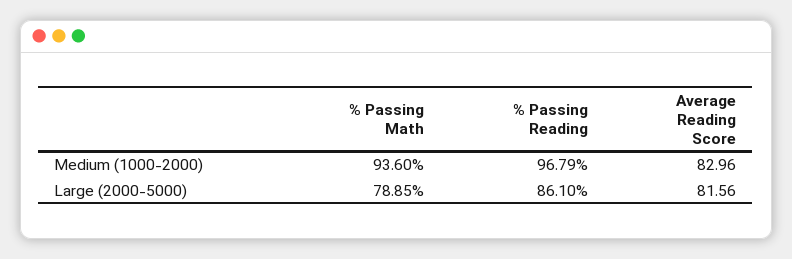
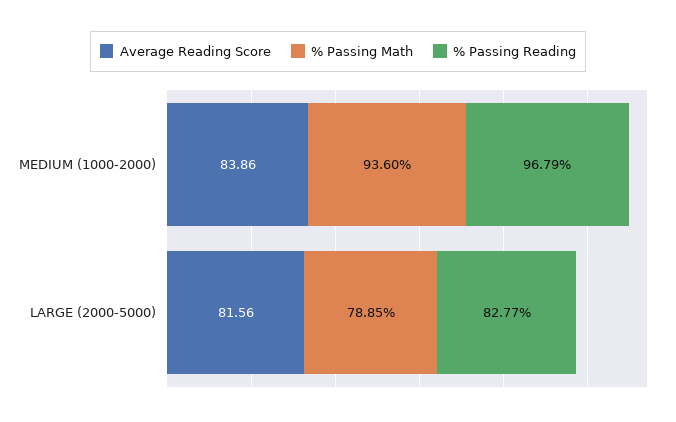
Average Reading Score, Medium (1000-2000): 82.96 -> 83.86
% Passing Reading, Large (2000-5000): 86.1 -> 82.77

